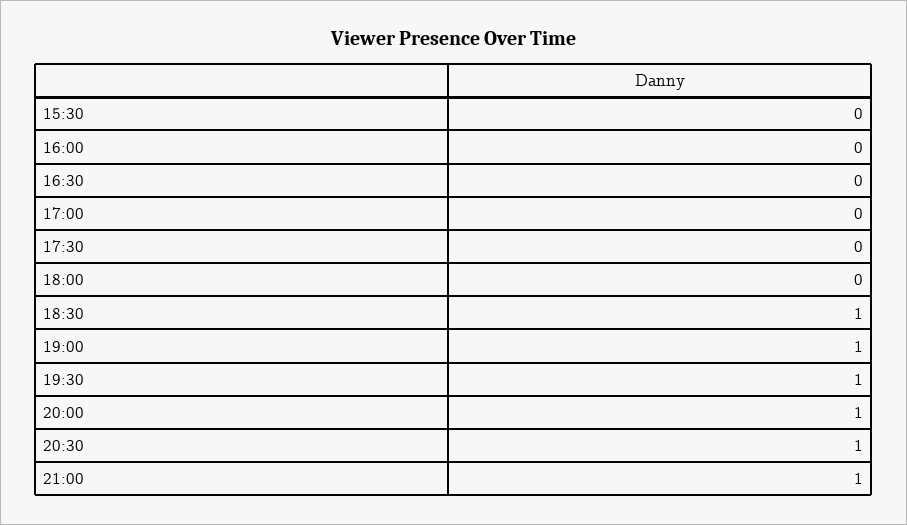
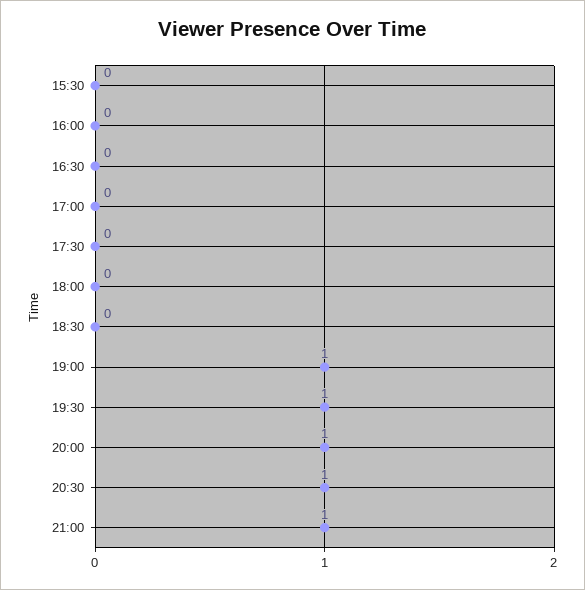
18:30: 1 -> 0

